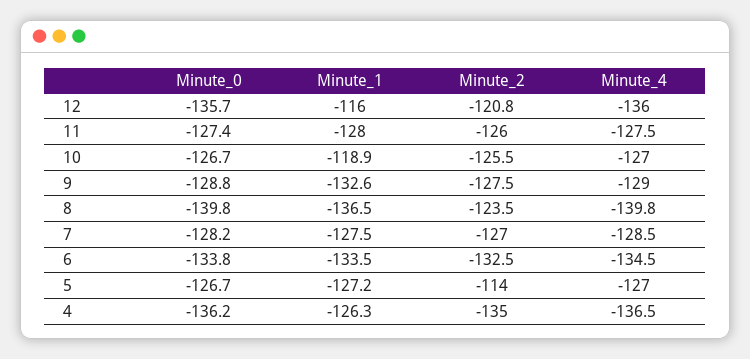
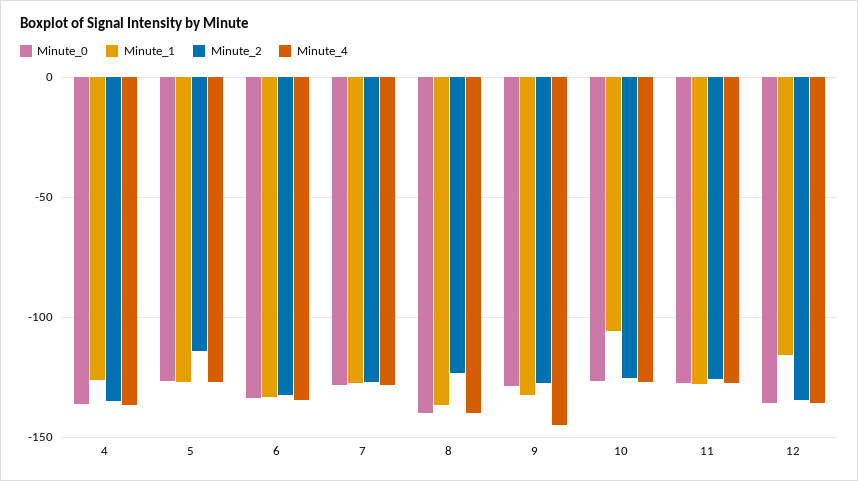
Minute_2, 12: -120.8 -> -135
Minute_1, 10: -118.9 -> -105
Minute_4, 9: -129 -> -145

